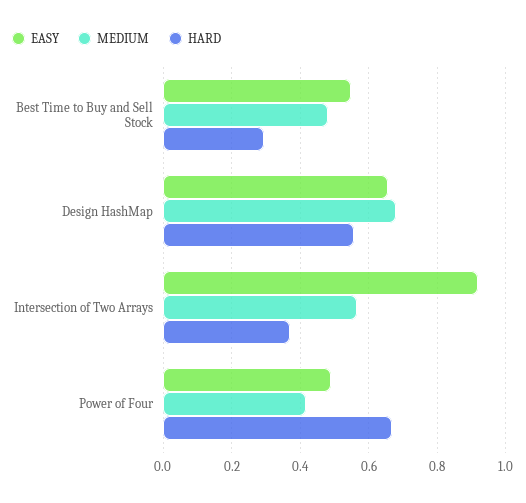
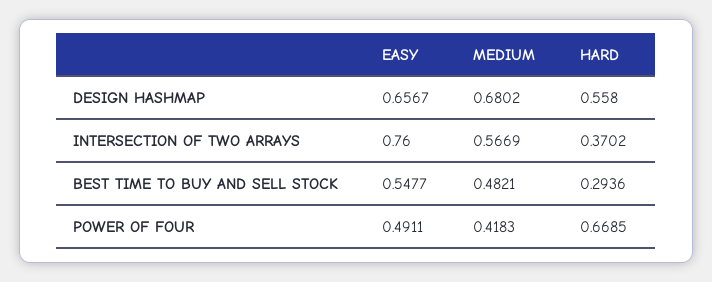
EASY, Intersection of Two Arrays: 0.92 -> 0.76

